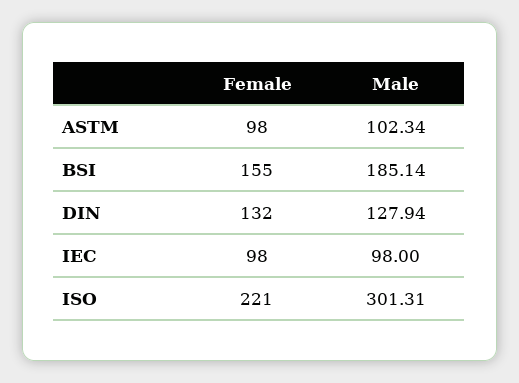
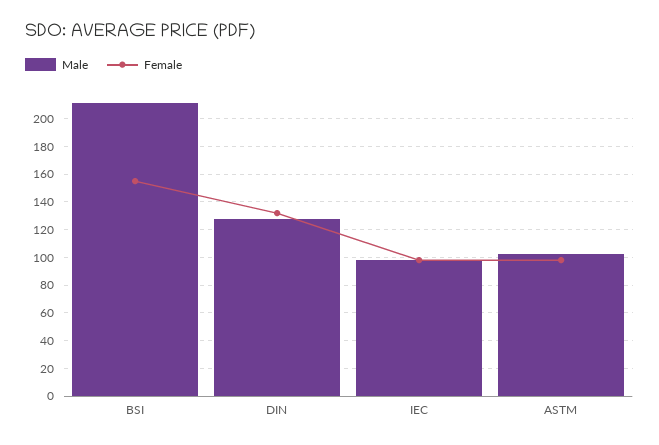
Male, BSI: 185.14 -> 210
Female, ISO: 221 -> none
Male, ISO: 301.31 -> none

